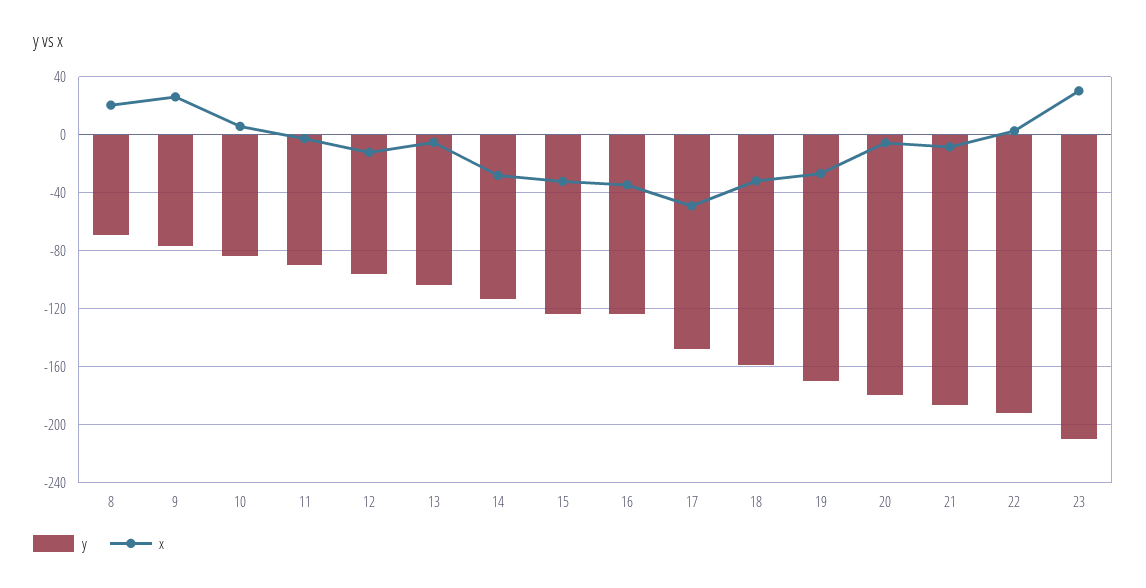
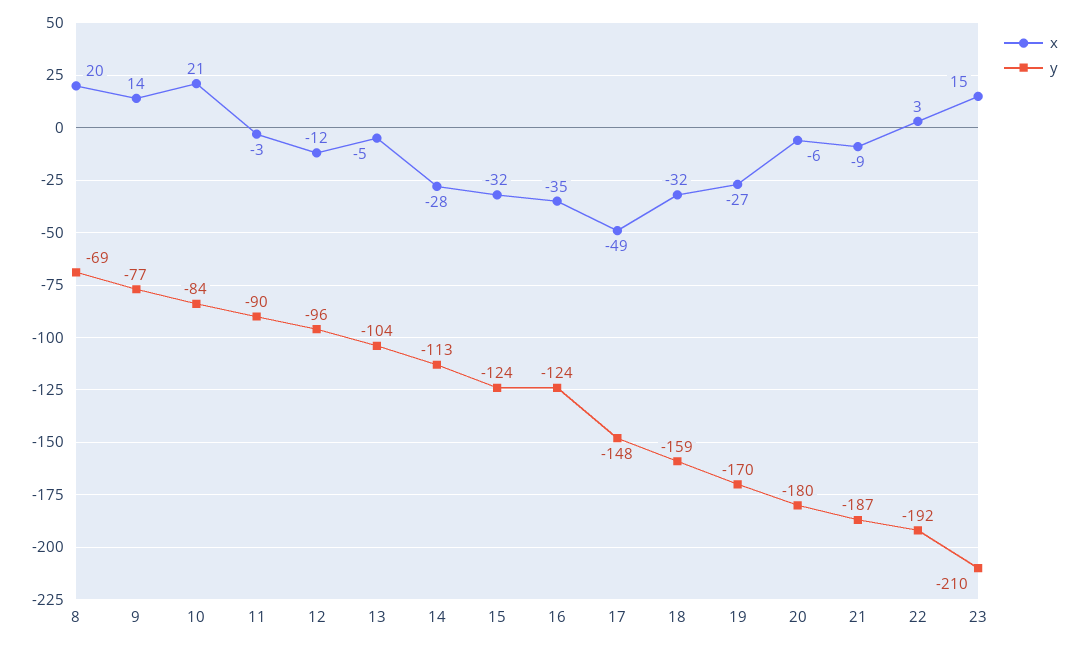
x, 9: 25 -> 14
x, 10: 5 -> 21
x, 23: 30 -> 15

